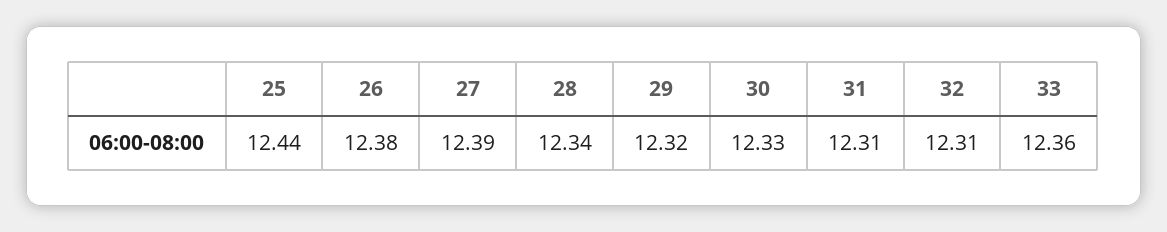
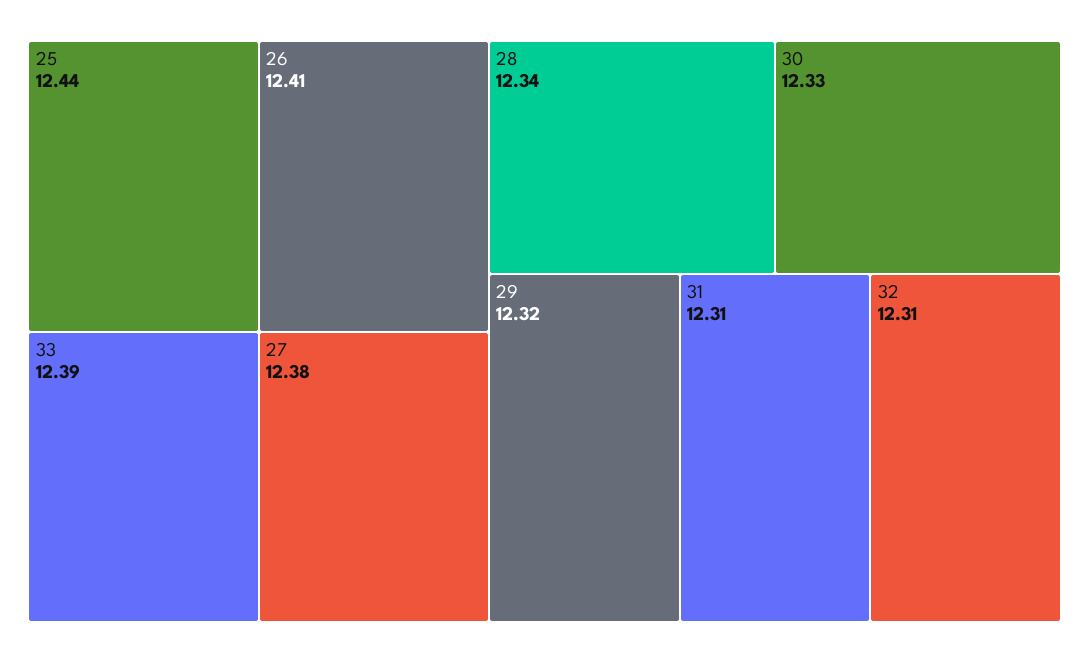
26: 12.38 -> 12.41
27: 12.39 -> 12.38
33: 12.36 -> 12.39

